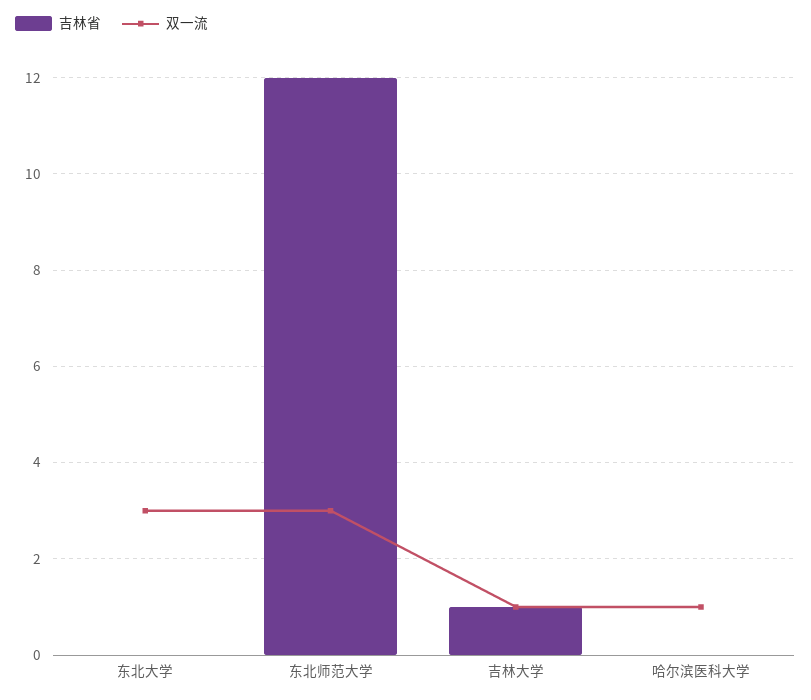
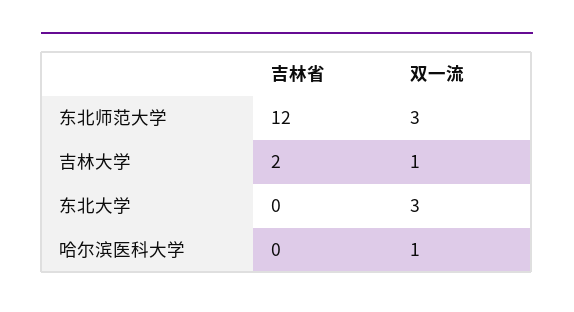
吉林省, 吉林大学: 1 -> 2

